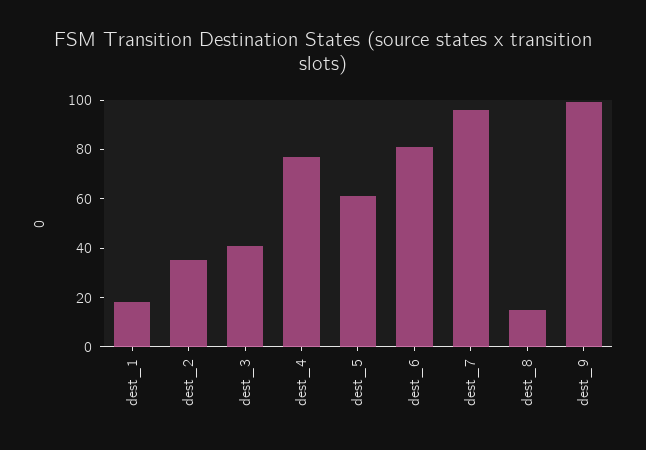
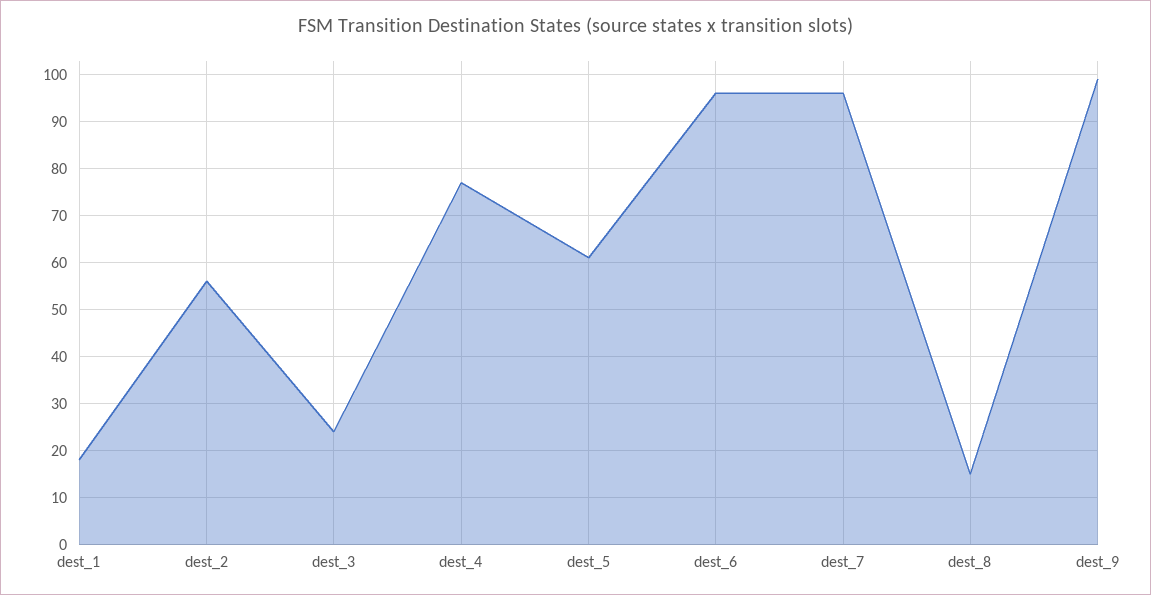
dest_2: 35 -> 55
dest_3: 40 -> 25
dest_6: 80 -> 95

